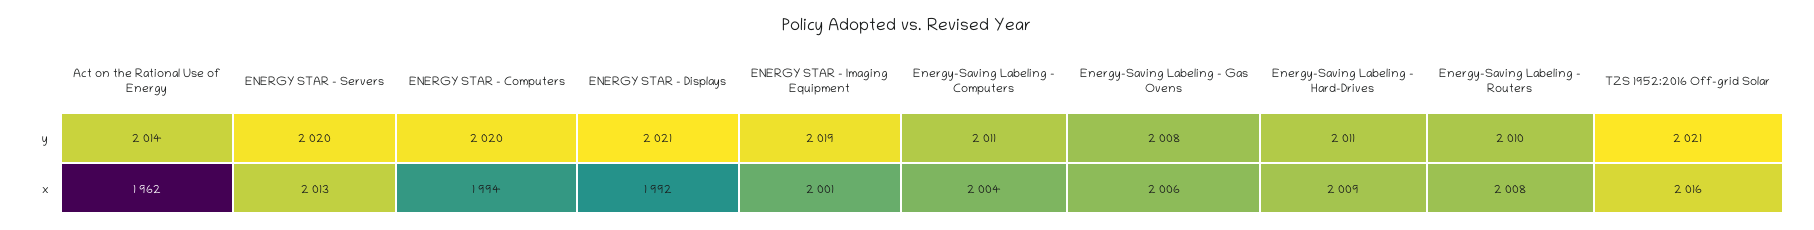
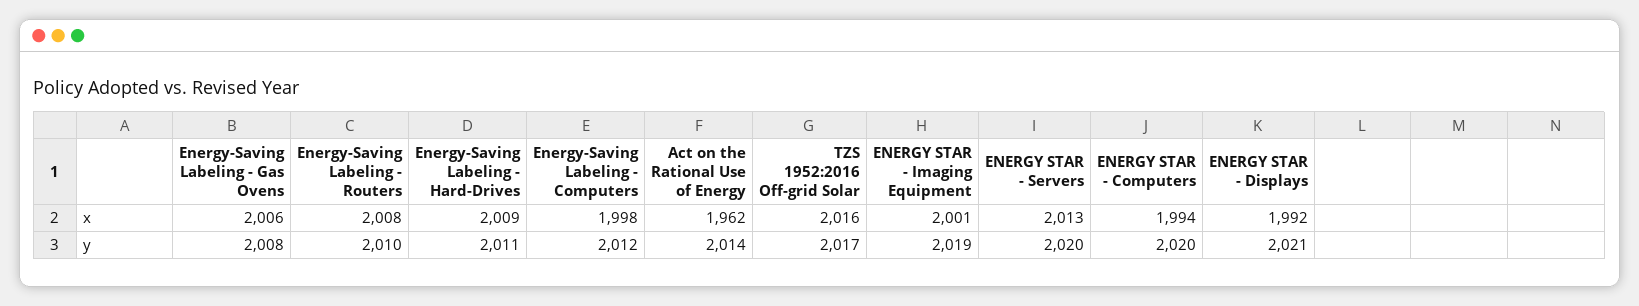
Energy-Saving Labeling - Computers, y: 2011 -> 2012
TZS 1952:2016 Off-grid Solar, y: 2021 -> 2017
Energy-Saving Labeling - Computers, x: 2004 -> 1998

